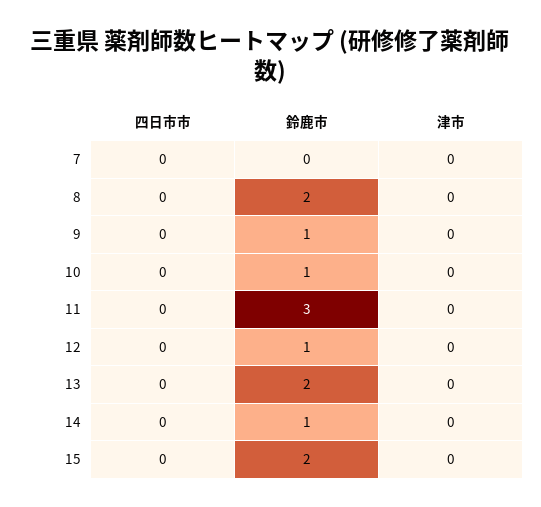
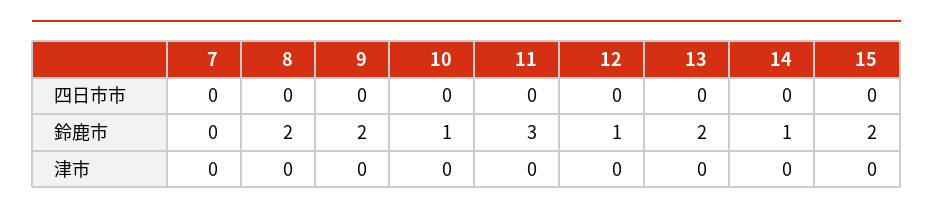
鈴鹿市, 9: 1 -> 2

